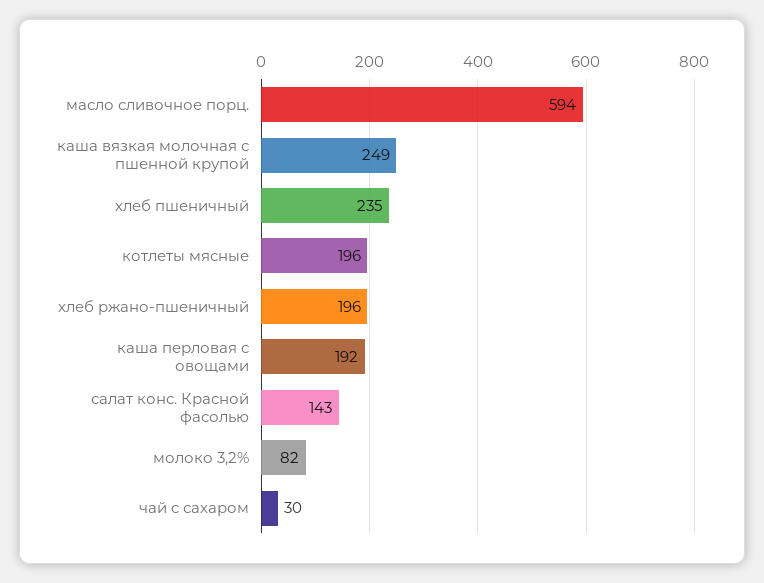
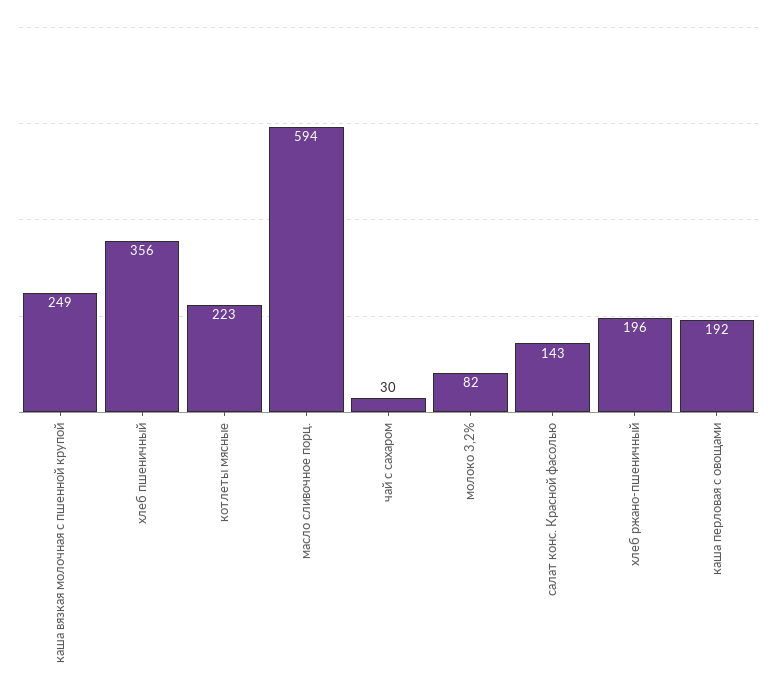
хлеб пшеничный: 235 -> 356
котлеты мясные: 196 -> 223

